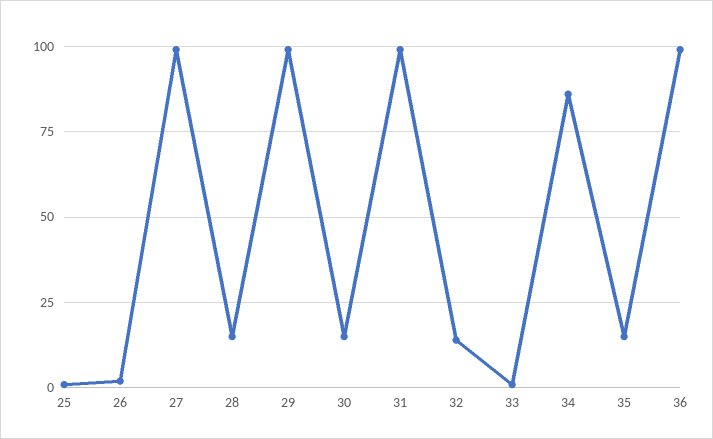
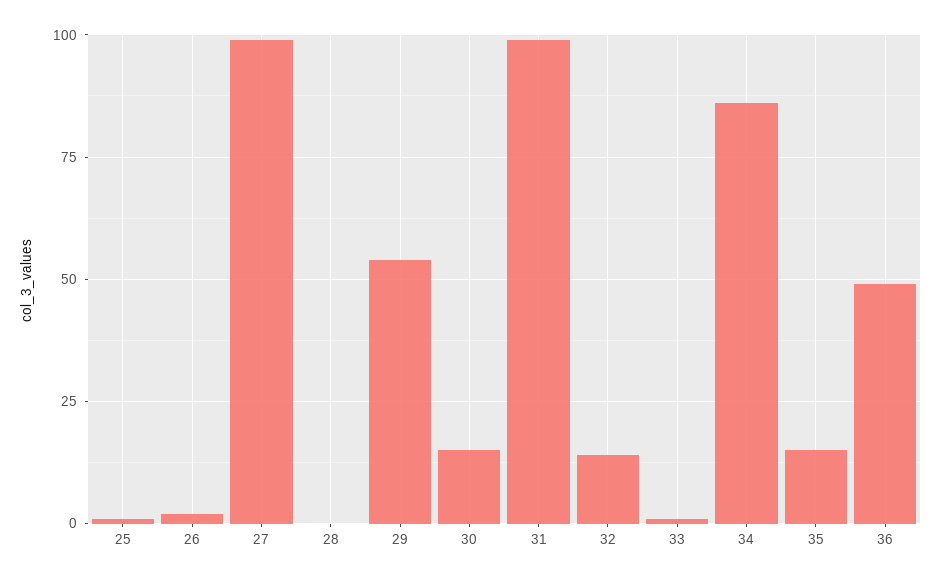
28: 15 -> 0
29: 100 -> 55
36: 100 -> 50

